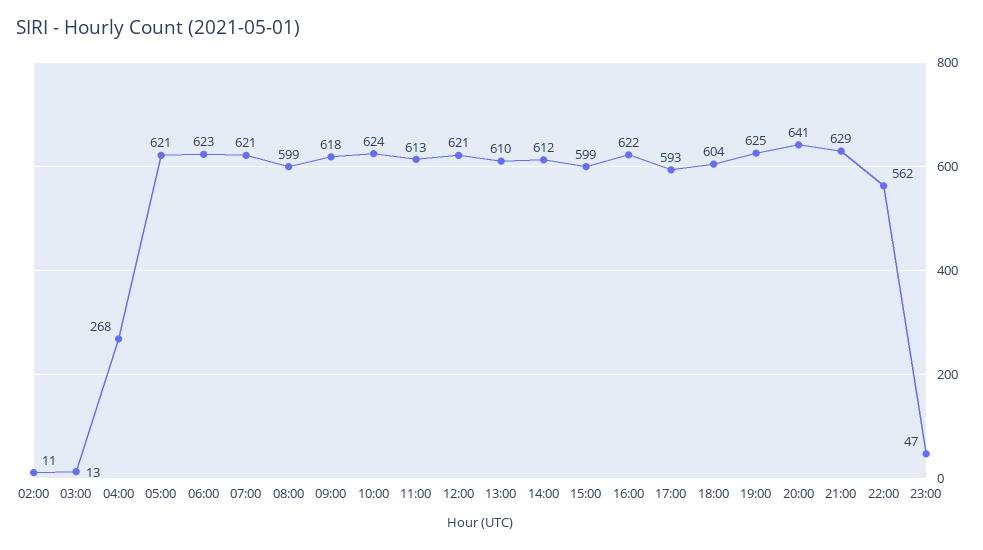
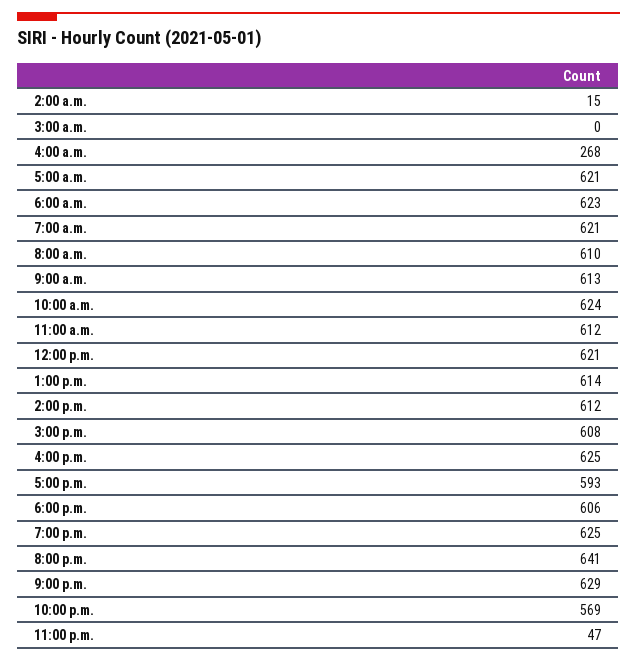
02:00: 11 -> 15
03:00: 13 -> 0
08:00: 599 -> 610
09:00: 618 -> 613
11:00: 613 -> 612
13:00: 610 -> 614
15:00: 599 -> 608
16:00: 622 -> 625
18:00: 604 -> 606
22:00: 562 -> 569

